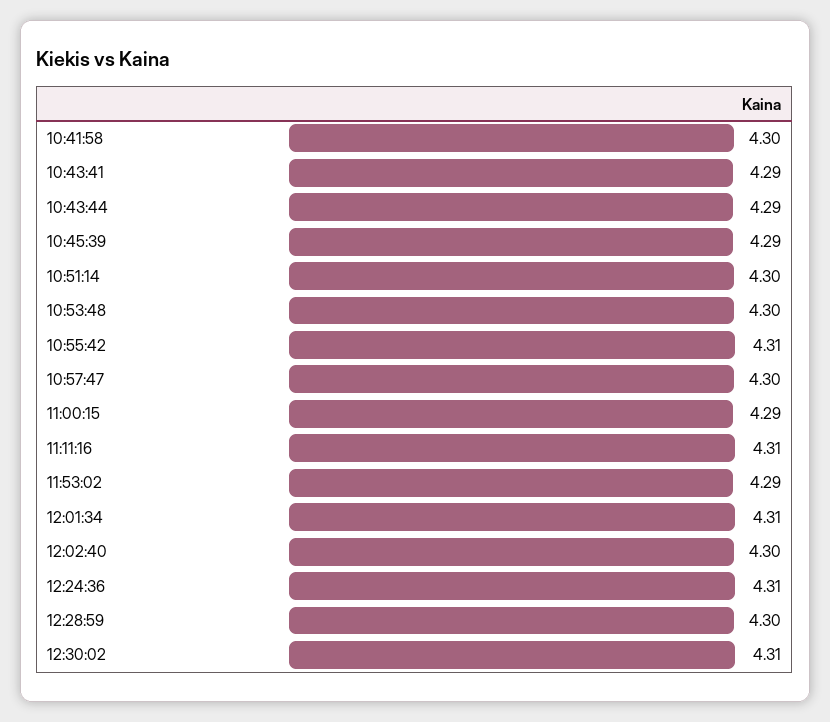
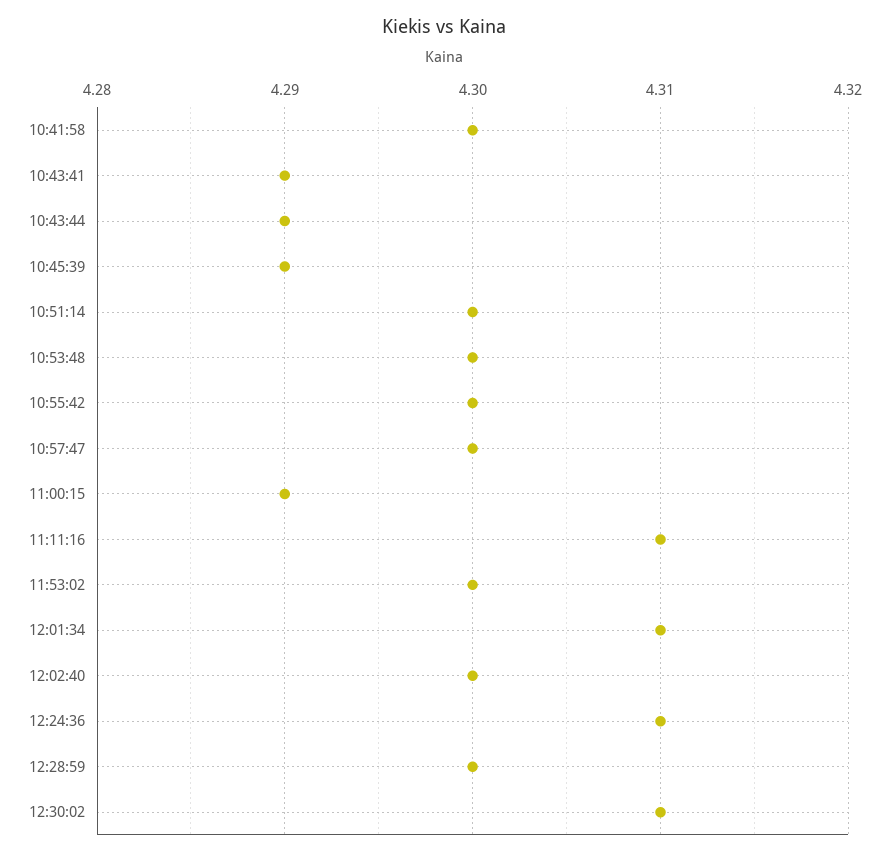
10:55:42: 4.31 -> 4.3
11:53:02: 4.29 -> 4.3

